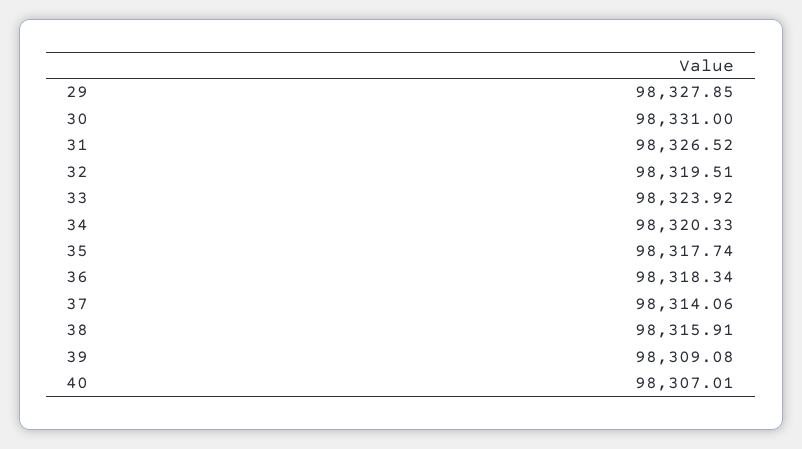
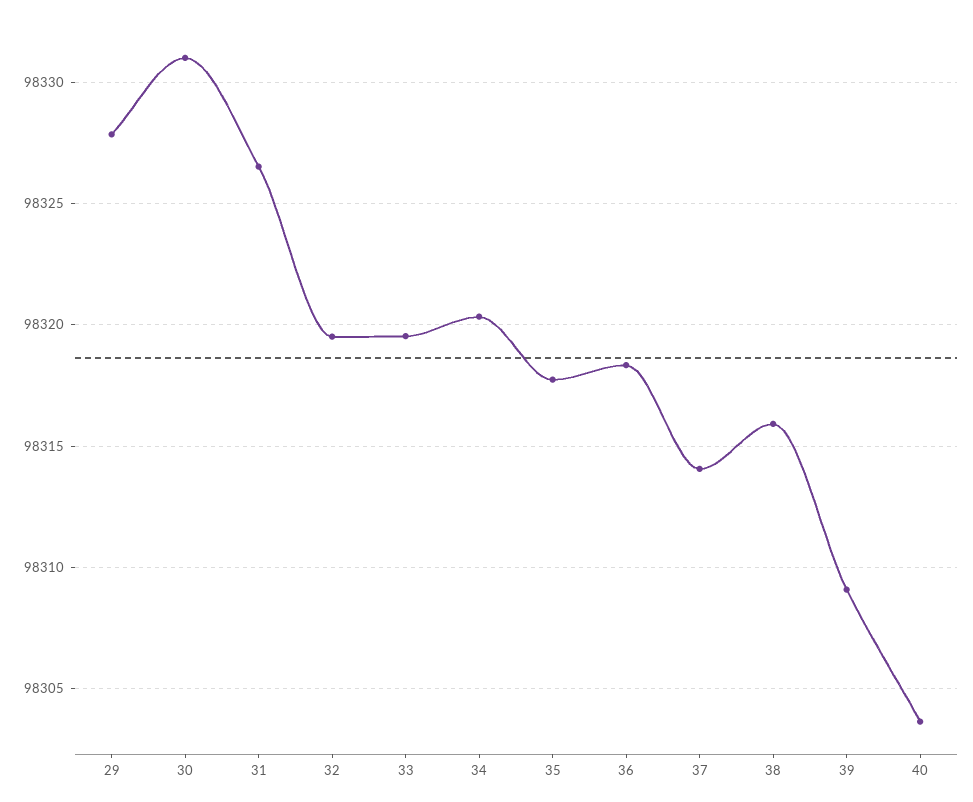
33: 98323.92 -> 98319.5
40: 98307.01 -> 98303.5

